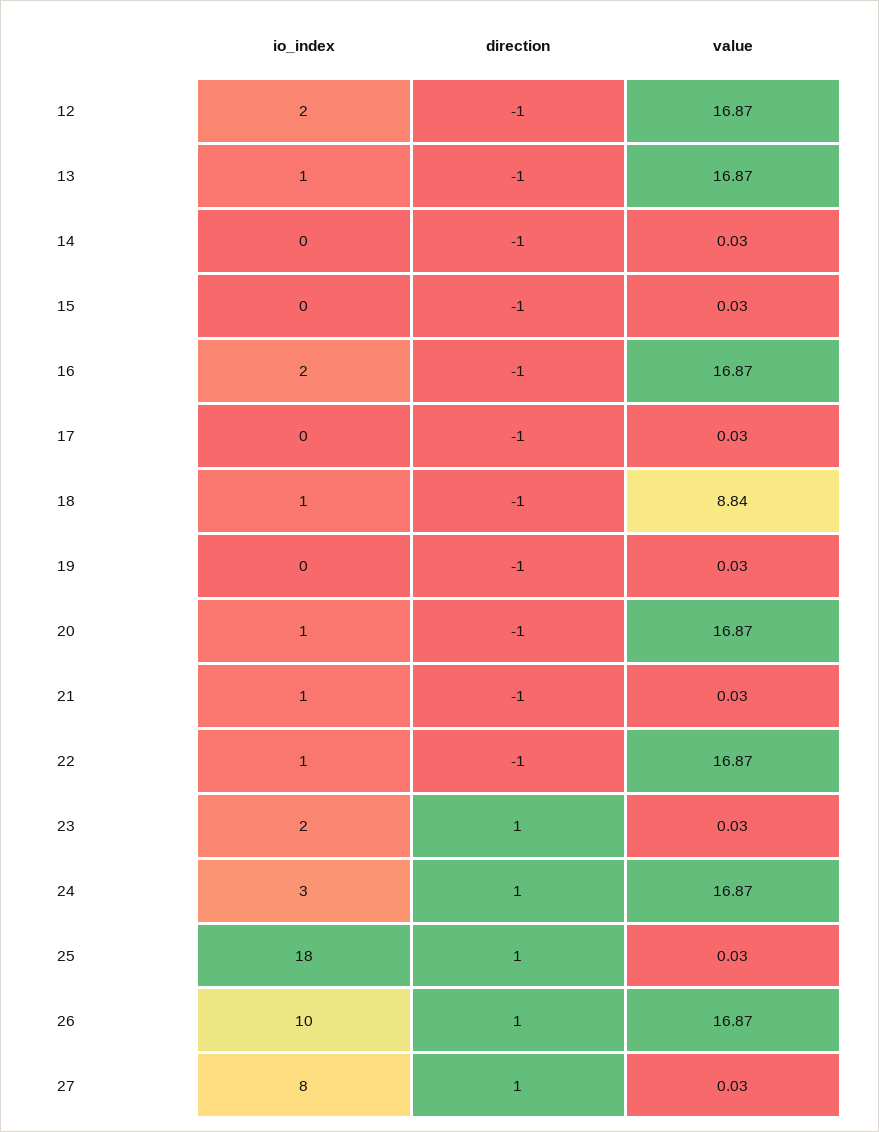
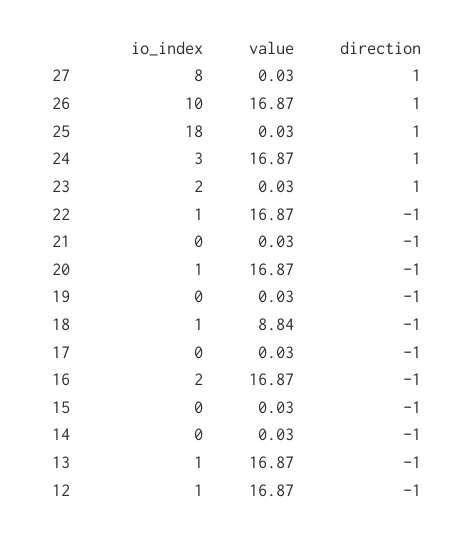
io_index, 12: 2 -> 1
io_index, 21: 1 -> 0

